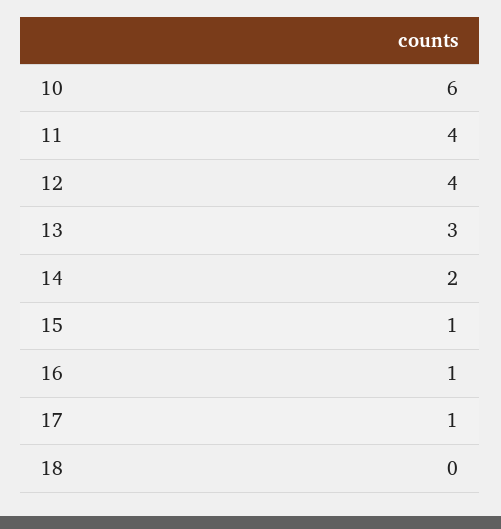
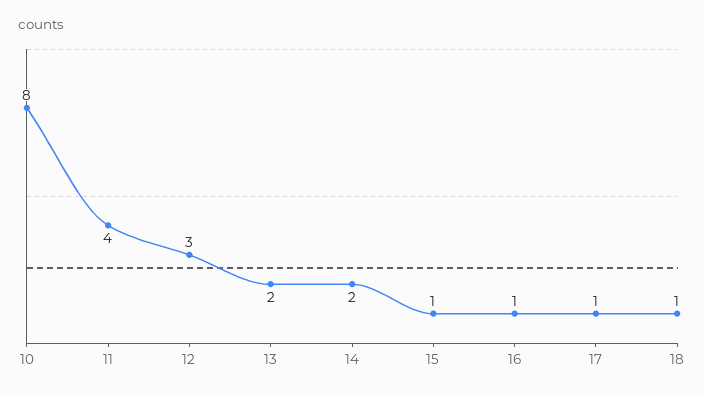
10: 6 -> 8
12: 4 -> 3
13: 3 -> 2
18: 0 -> 1

